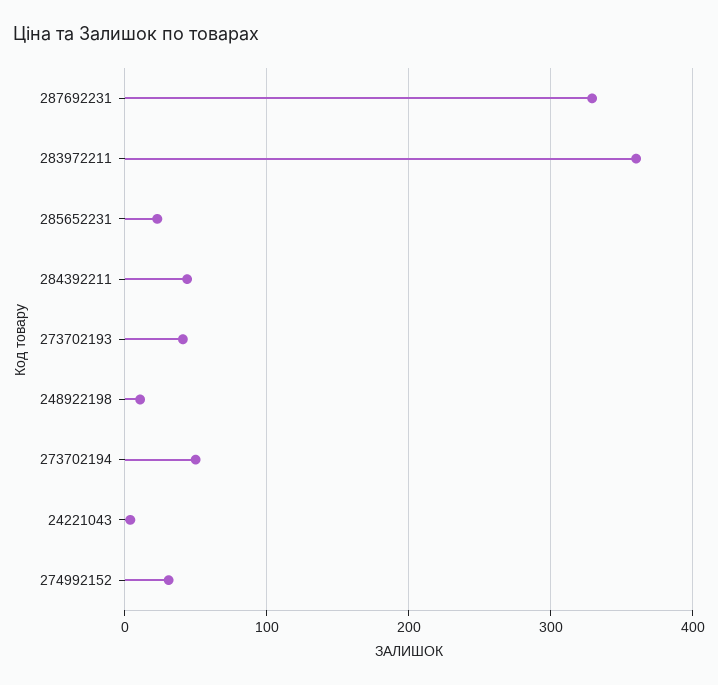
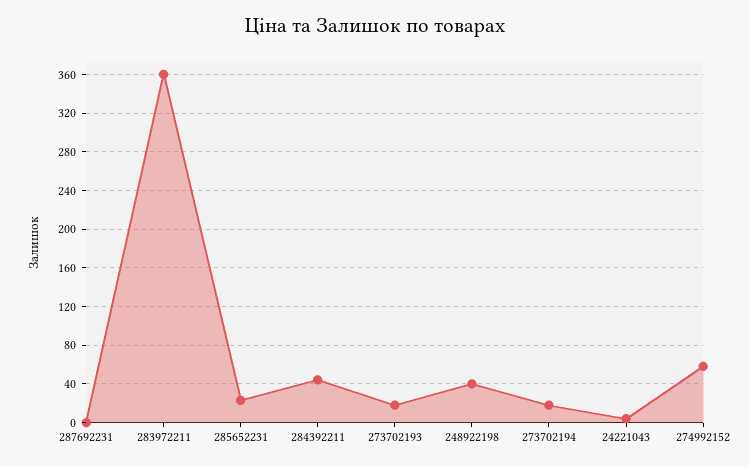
287692231: 330 -> 0
273702193: 40 -> 20
248922198: 10 -> 40
273702194: 50 -> 20
274992152: 30 -> 60

